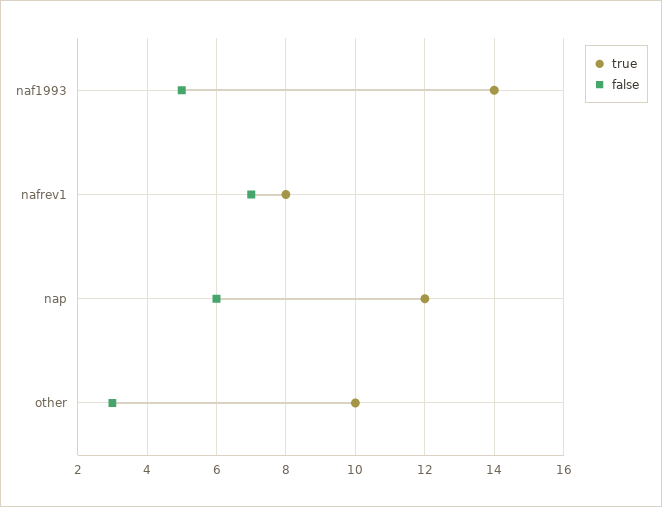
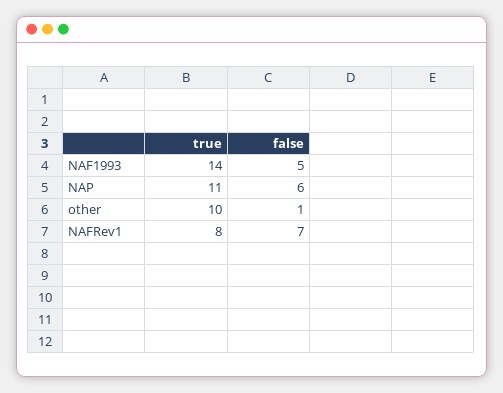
true, nap: 12 -> 11
false, other: 3 -> 1

